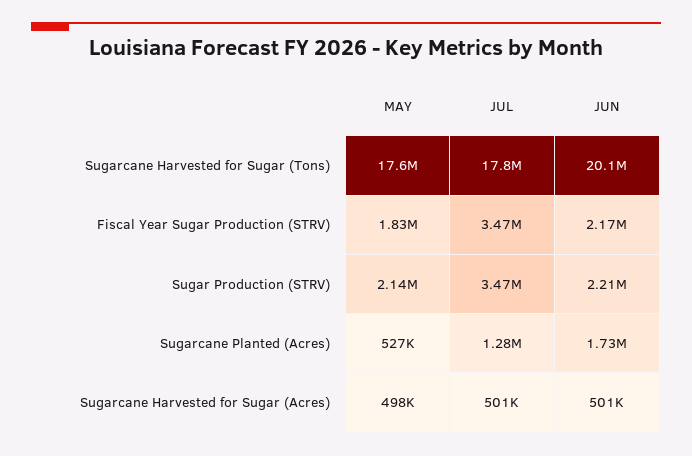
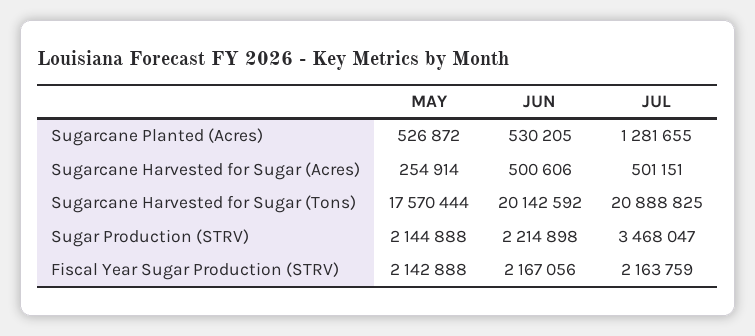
JUL, Sugarcane Harvested for Sugar (Tons): 17800000 -> 20888825
MAY, Fiscal Year Sugar Production (STRV): 1830000 -> 2142888
JUL, Fiscal Year Sugar Production (STRV): 3470000 -> 2163759
JUN, Sugarcane Planted (Acres): 1730000 -> 530205
MAY, Sugarcane Harvested for Sugar (Acres): 498000 -> 254914

